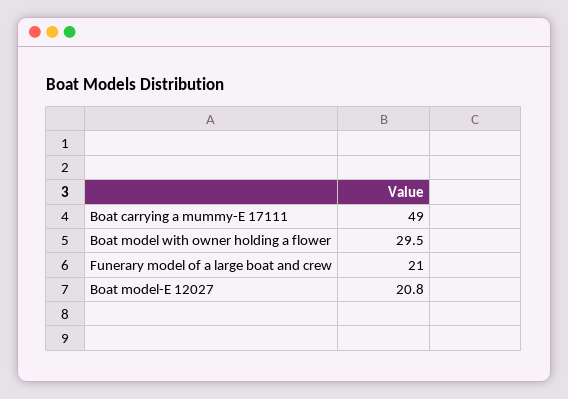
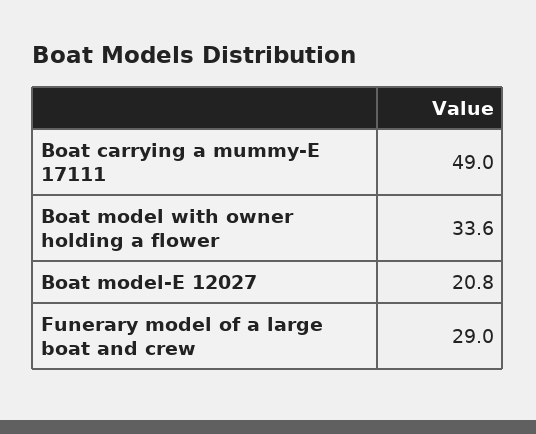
Boat model with owner holding a flower: 29.5 -> 33.6
Funerary model of a large boat and crew: 21 -> 29

